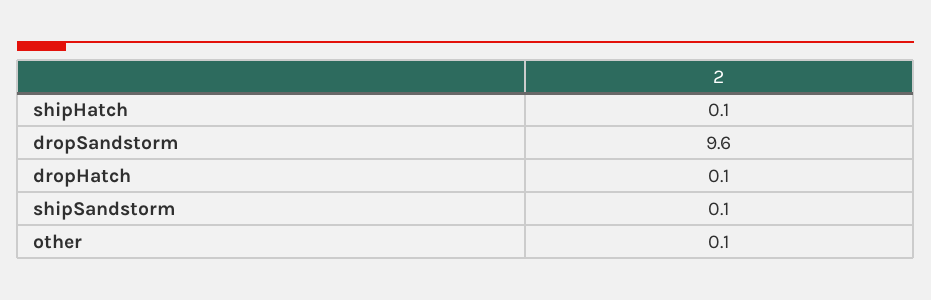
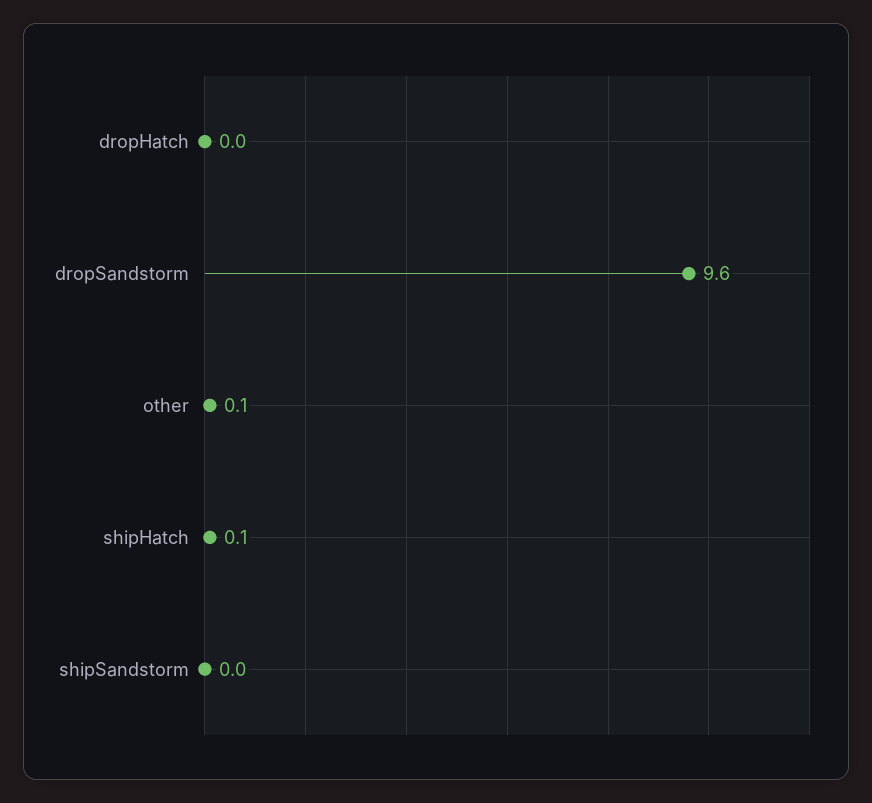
dropHatch: 0.1 -> 0
shipSandstorm: 0.1 -> 0

